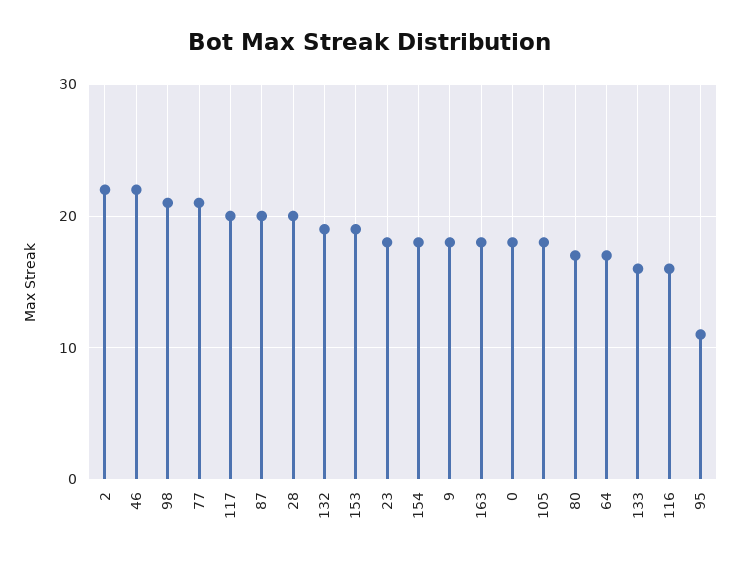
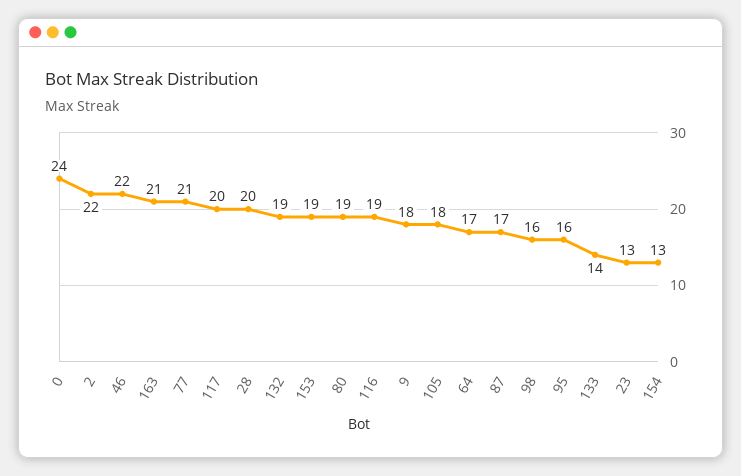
98: 21 -> 16
87: 20 -> 17
23: 18 -> 13
154: 18 -> 13
163: 18 -> 21
0: 18 -> 24
80: 17 -> 19
133: 16 -> 14
116: 16 -> 19
95: 11 -> 16

